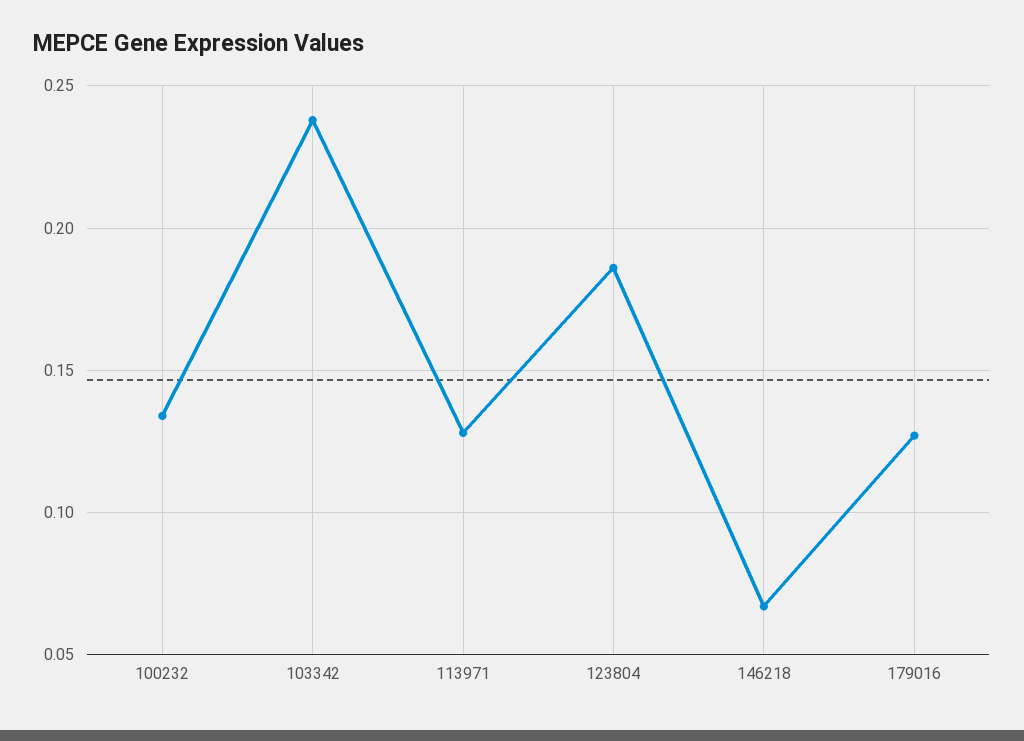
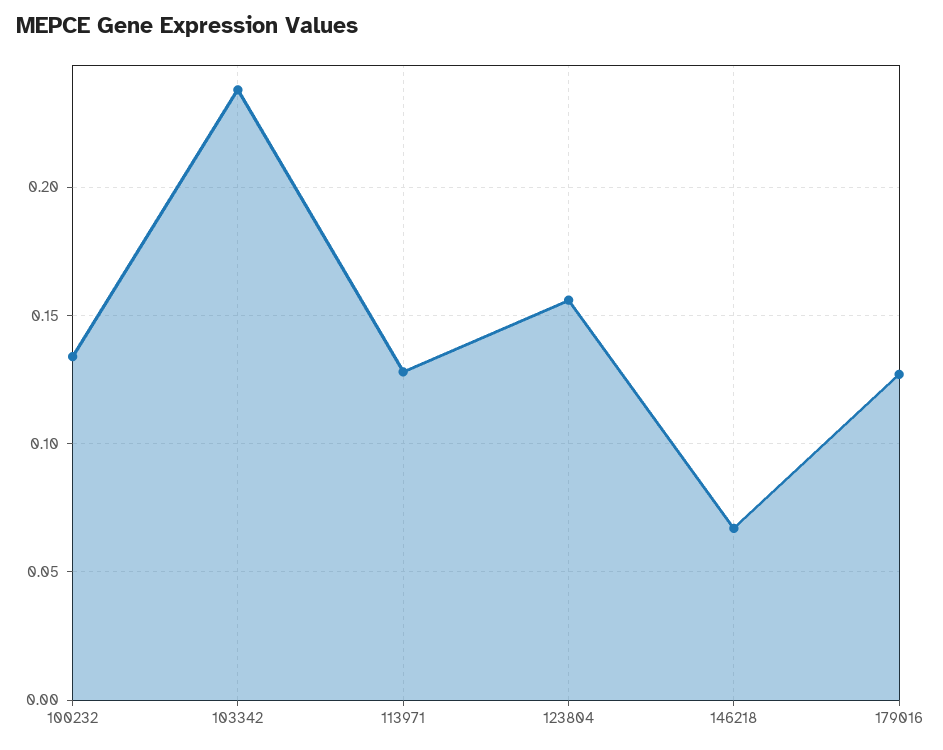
123804: 0.185 -> 0.155

